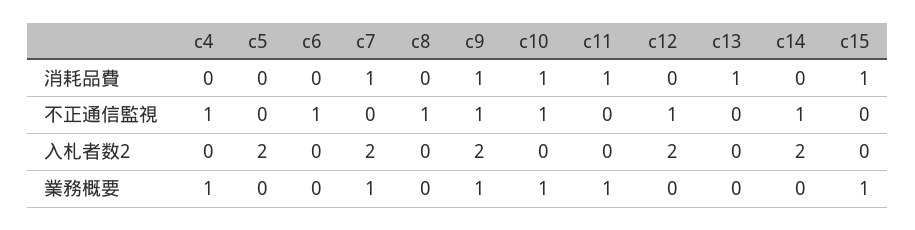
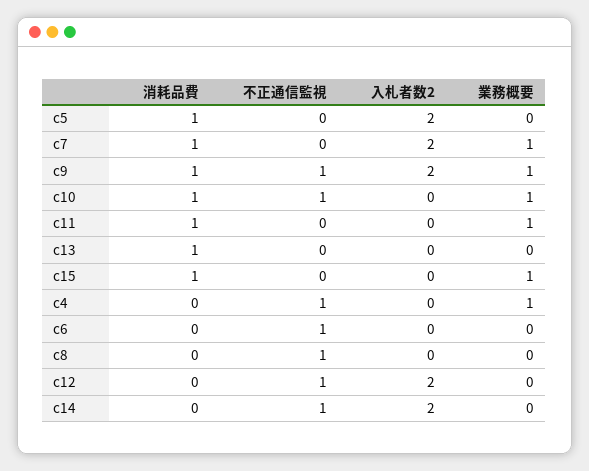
c5, 消耗品費: 0 -> 1

